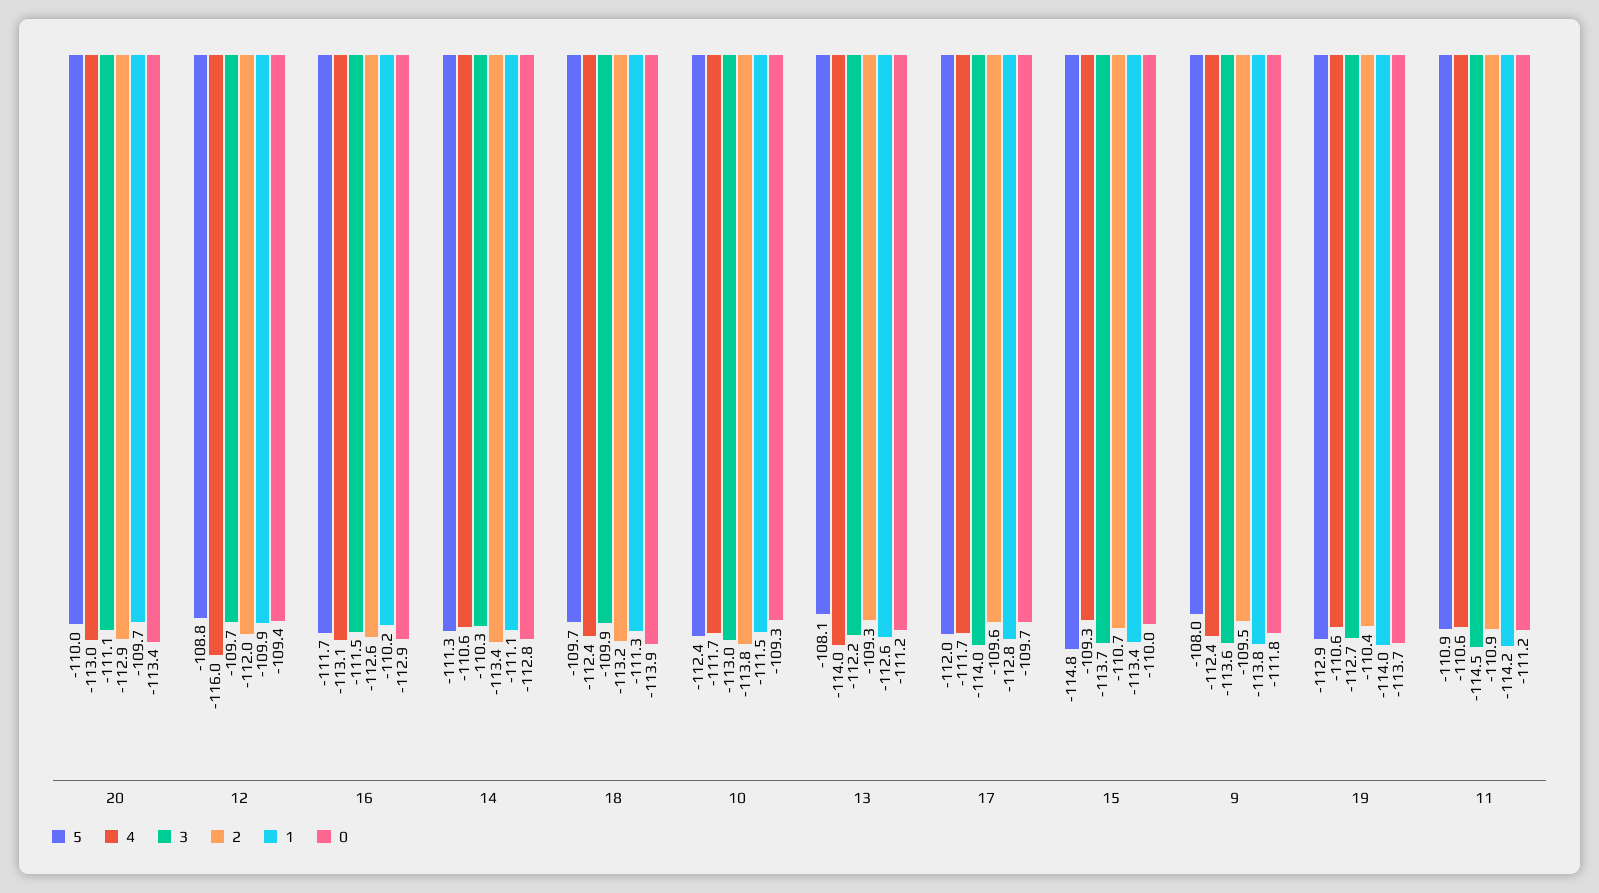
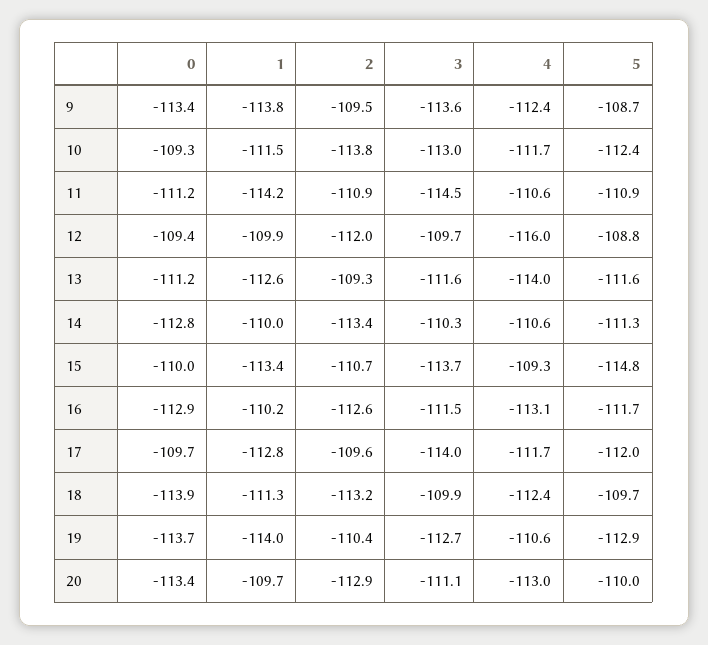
1, 14: -111.1 -> -110
5, 13: -108.1 -> -111.6
3, 13: -112.2 -> -111.6
5, 9: -108 -> -108.7
0, 9: -111.8 -> -113.4

